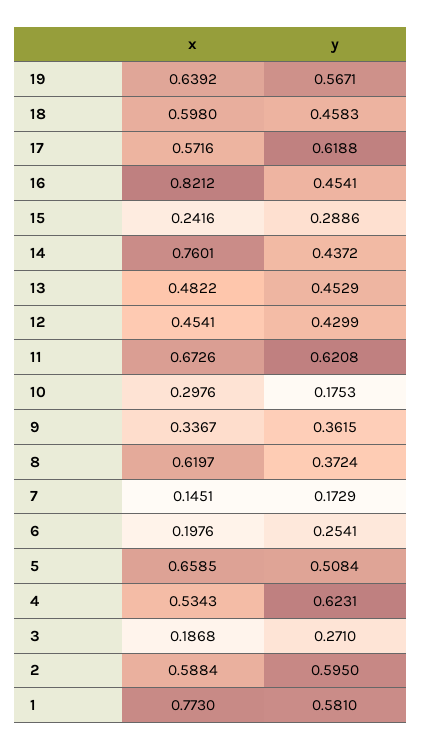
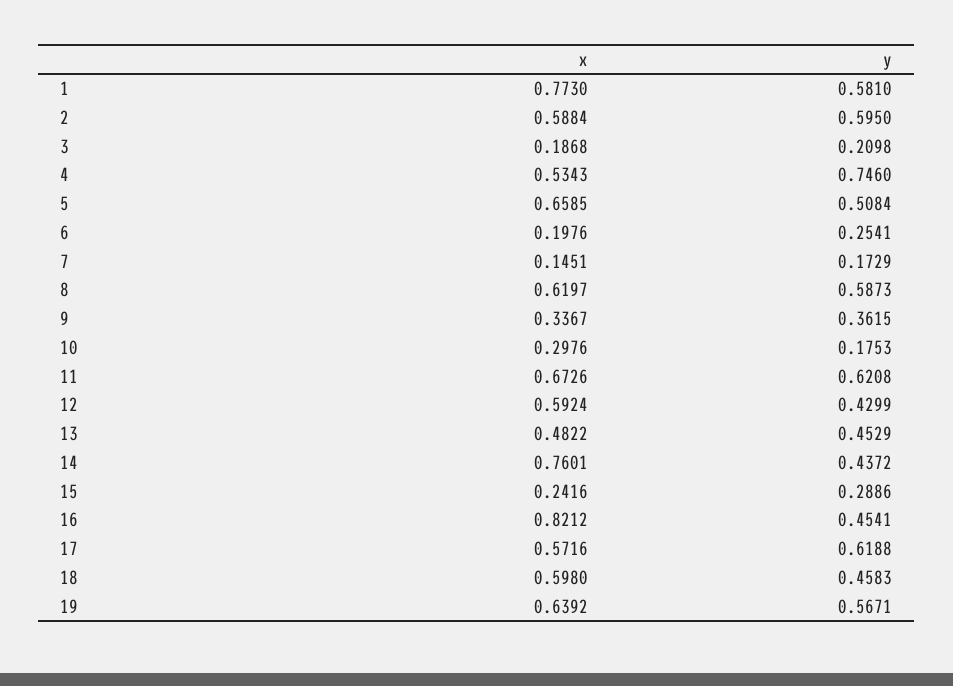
x, 12: 0.4541 -> 0.5924
y, 8: 0.3724 -> 0.5873
y, 4: 0.6231 -> 0.746
y, 3: 0.271 -> 0.2098

